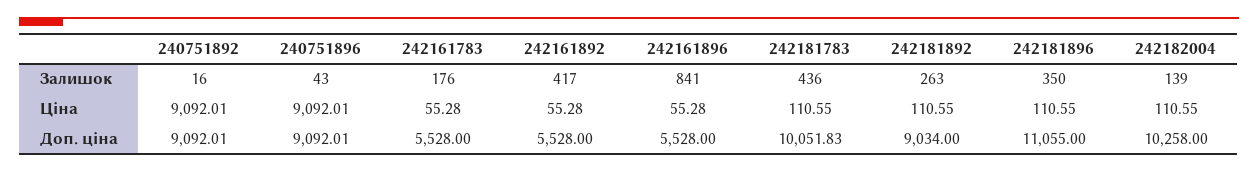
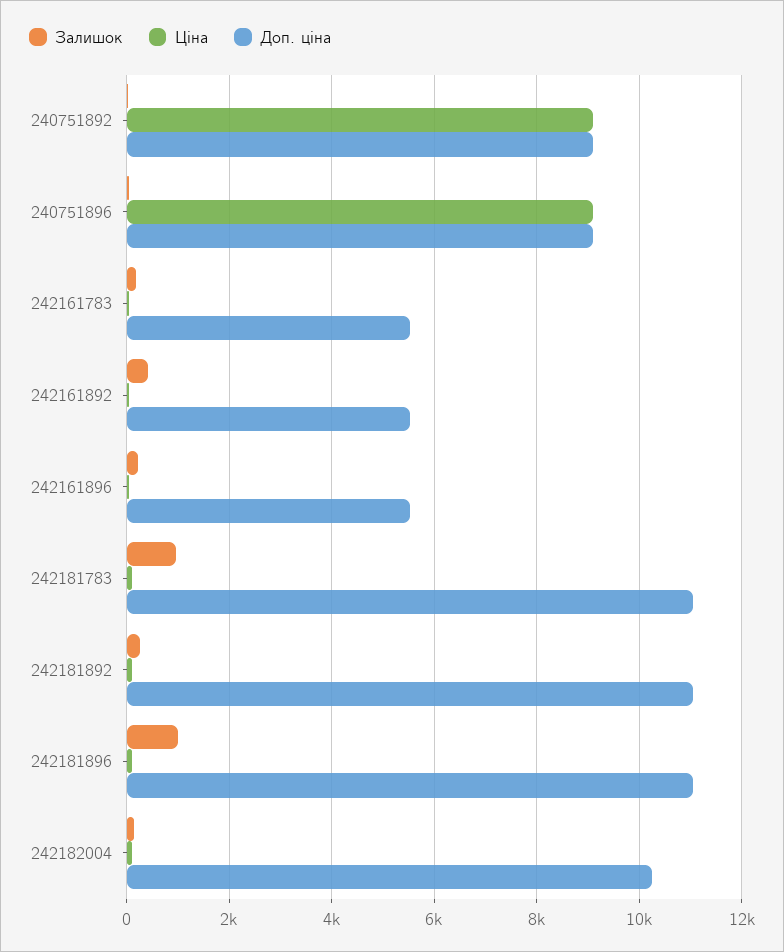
Залишок, 242161896: 841 -> 200
Залишок, 242181783: 436 -> 1000
Залишок, 242181896: 350 -> 1000
Доп. ціна, 242181783: 10051.83 -> 11000
Доп. ціна, 242181892: 9034 -> 11000

